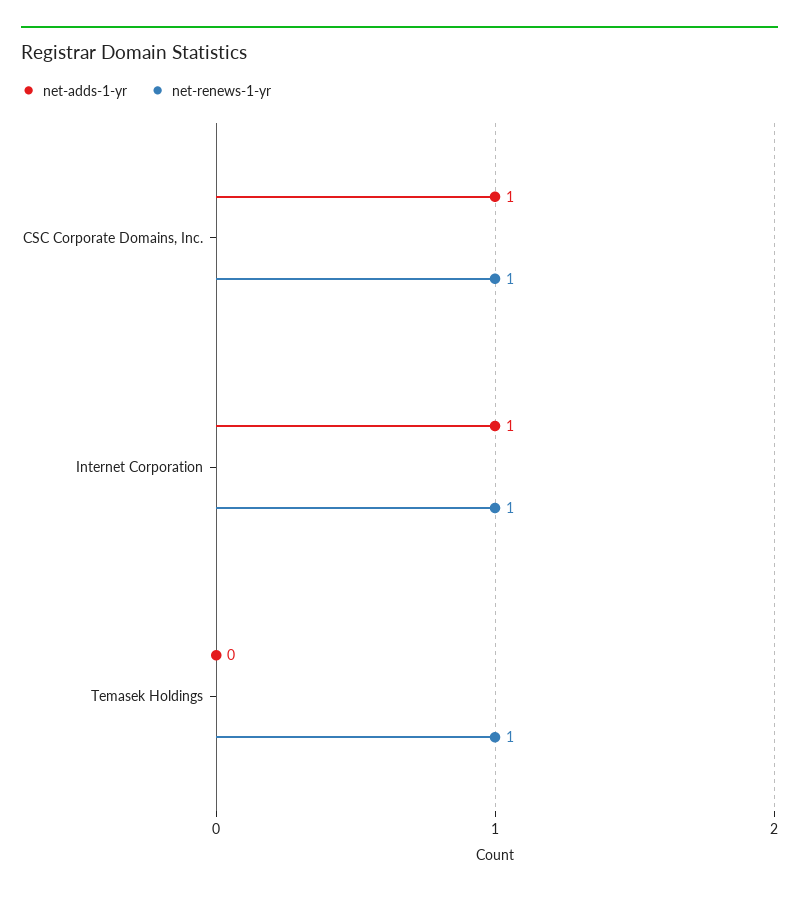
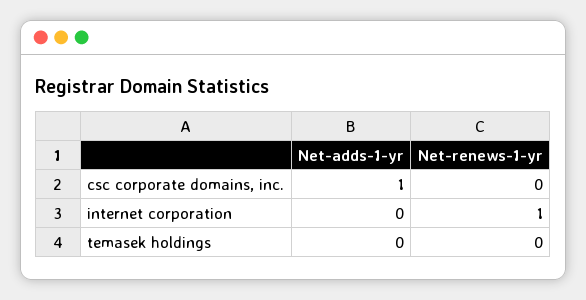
net-renews-1-yr, CSC Corporate Domains, Inc.: 1 -> 0
net-adds-1-yr, Internet Corporation: 1 -> 0
net-renews-1-yr, Temasek Holdings: 1 -> 0

